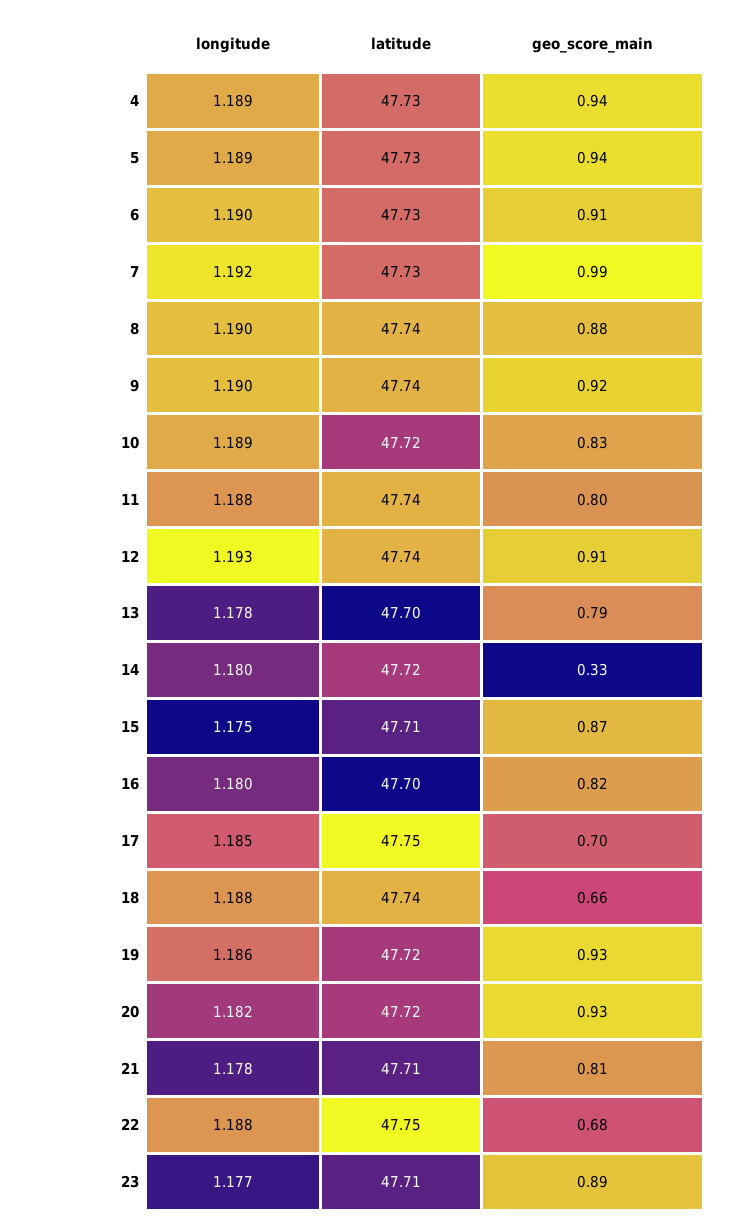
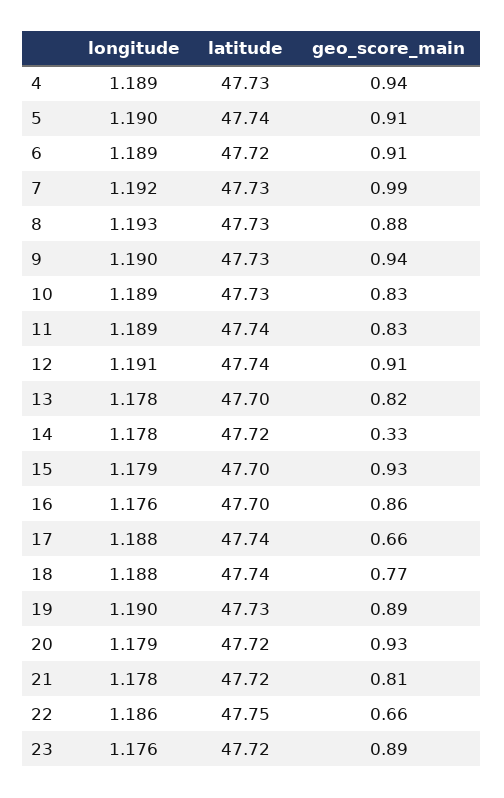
longitude, 5: 1.189 -> 1.19
latitude, 5: 47.73 -> 47.74
geo_score_main, 5: 0.94 -> 0.91
longitude, 6: 1.19 -> 1.189
latitude, 6: 47.73 -> 47.72
longitude, 8: 1.19 -> 1.193
latitude, 8: 47.74 -> 47.73
latitude, 9: 47.74 -> 47.73
geo_score_main, 9: 0.92 -> 0.94
latitude, 10: 47.72 -> 47.73
longitude, 11: 1.188 -> 1.189
geo_score_main, 11: 0.8 -> 0.83
longitude, 12: 1.193 -> 1.191
geo_score_main, 13: 0.79 -> 0.82
longitude, 14: 1.18 -> 1.178
longitude, 15: 1.175 -> 1.179
latitude, 15: 47.71 -> 47.7
geo_score_main, 15: 0.87 -> 0.93
longitude, 16: 1.18 -> 1.176
geo_score_main, 16: 0.82 -> 0.86
longitude, 17: 1.185 -> 1.188
latitude, 17: 47.75 -> 47.74
geo_score_main, 17: 0.7 -> 0.66
geo_score_main, 18: 0.66 -> 0.77
longitude, 19: 1.186 -> 1.19
latitude, 19: 47.72 -> 47.73
geo_score_main, 19: 0.93 -> 0.89
longitude, 20: 1.182 -> 1.179
latitude, 21: 47.71 -> 47.72
longitude, 22: 1.188 -> 1.186
geo_score_main, 22: 0.68 -> 0.66
longitude, 23: 1.177 -> 1.176
latitude, 23: 47.71 -> 47.72

